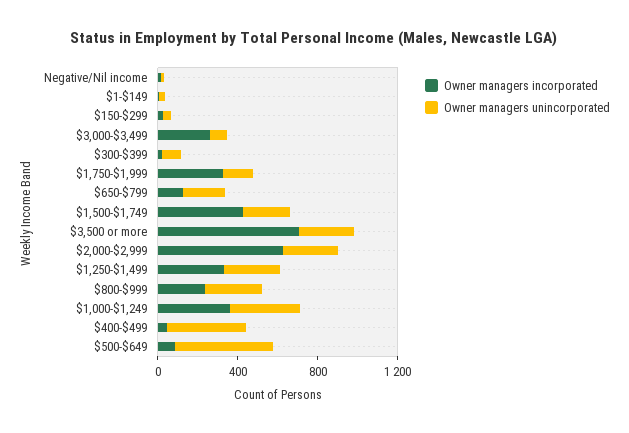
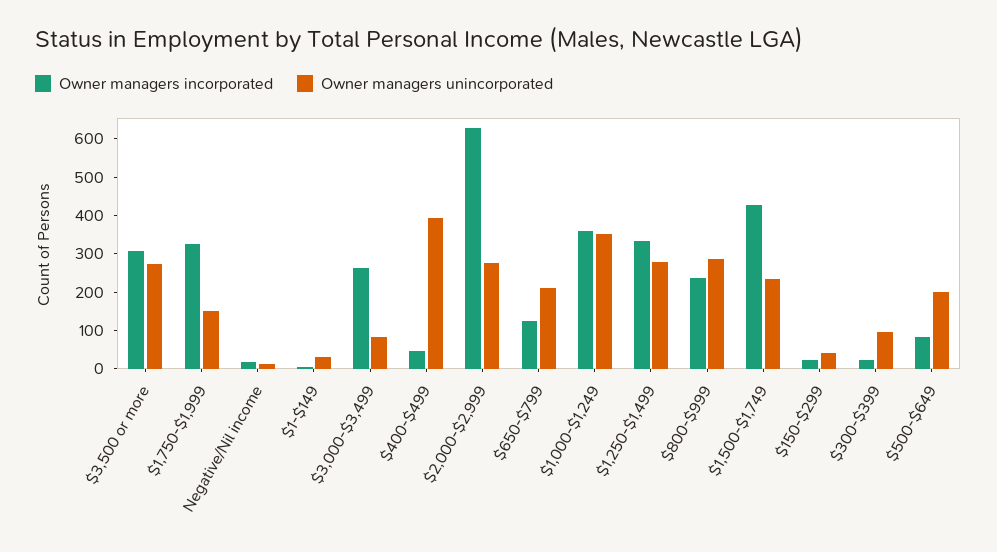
Owner managers incorporated, $3,500 or more: 700 -> 300
Owner managers unincorporated, $500-$649: 500 -> 200

